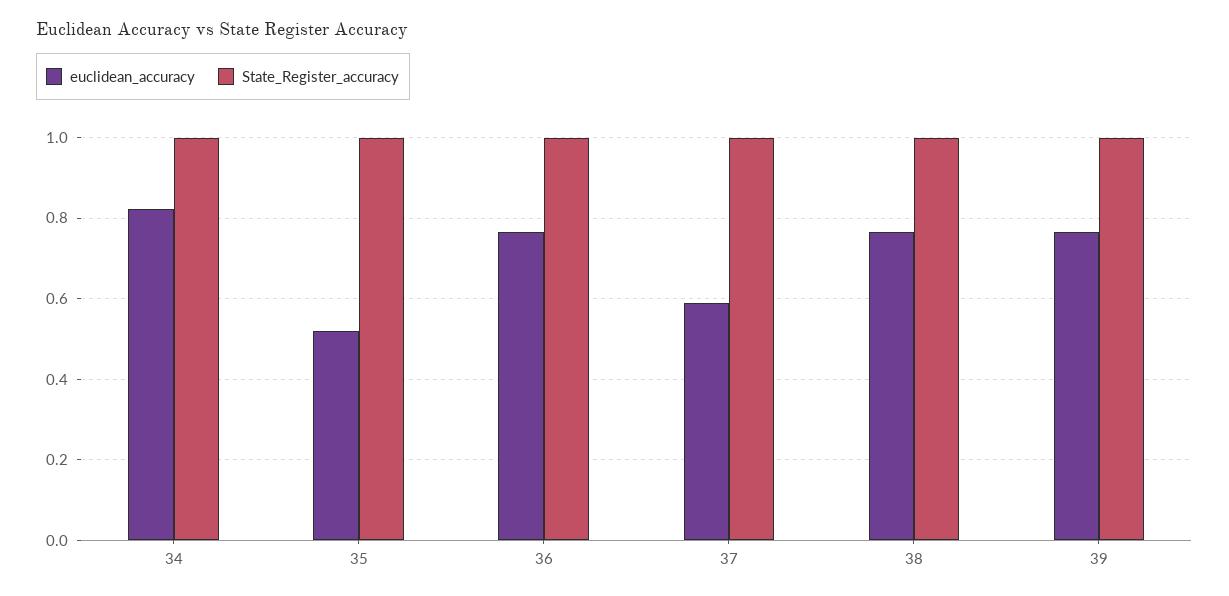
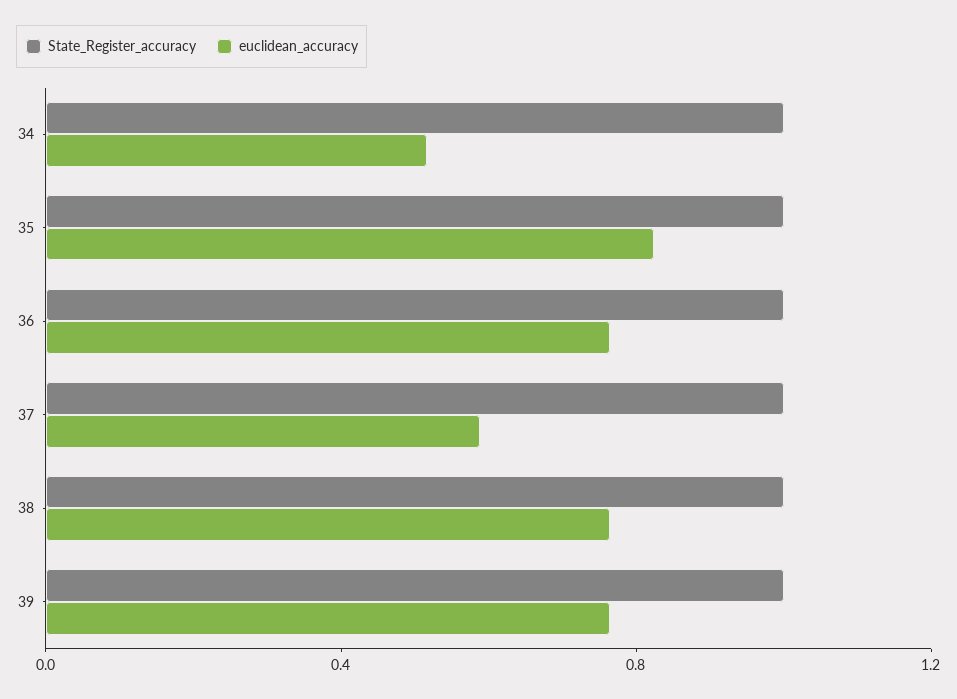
euclidean_accuracy, 34: 0.82 -> 0.5
euclidean_accuracy, 35: 0.52 -> 0.8

